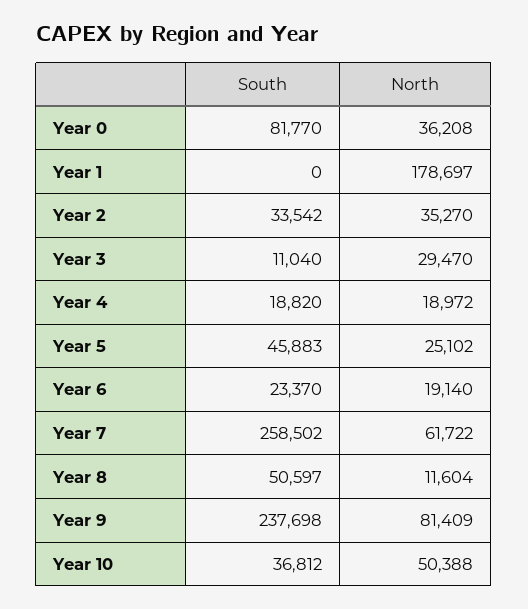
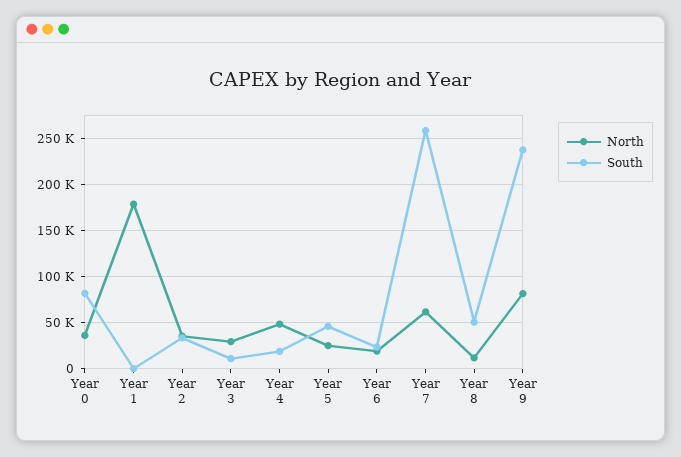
North, Year 4: 18972 -> 50000
South, Year 10: 36812 -> none
North, Year 10: 50388 -> none

